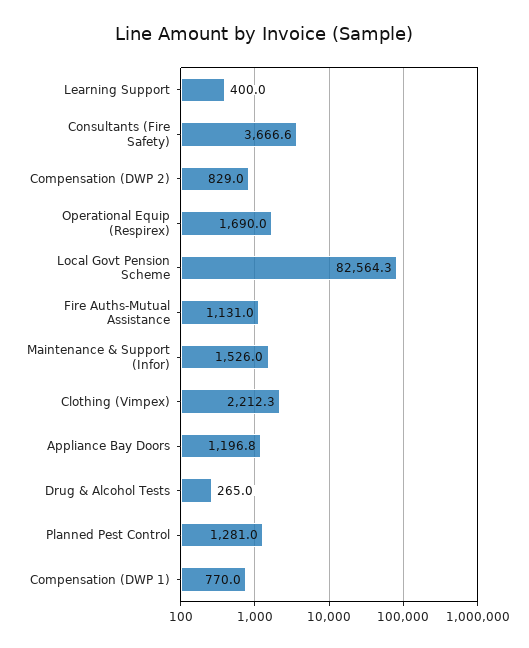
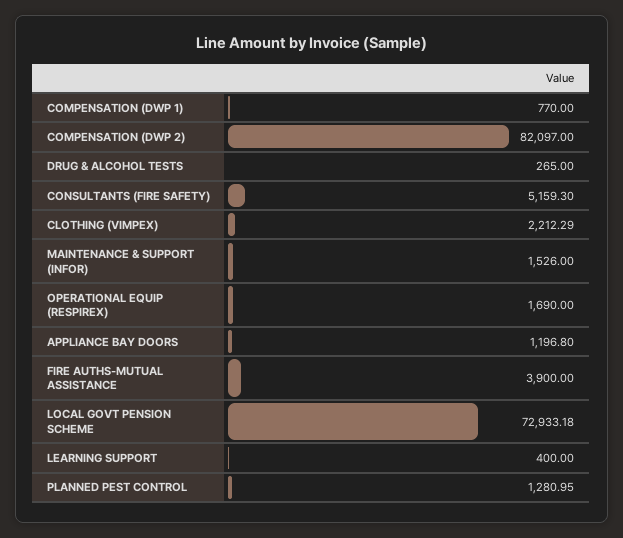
Consultants (Fire Safety): 3666.6 -> 5159.3
Compensation (DWP 2): 829 -> 82097
Local Govt Pension Scheme: 82564.3 -> 72933.18
Fire Auths-Mutual Assistance: 1131 -> 3900

